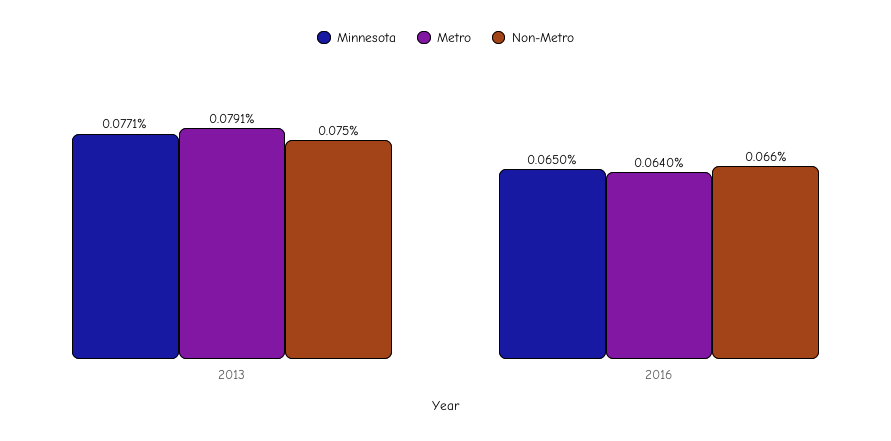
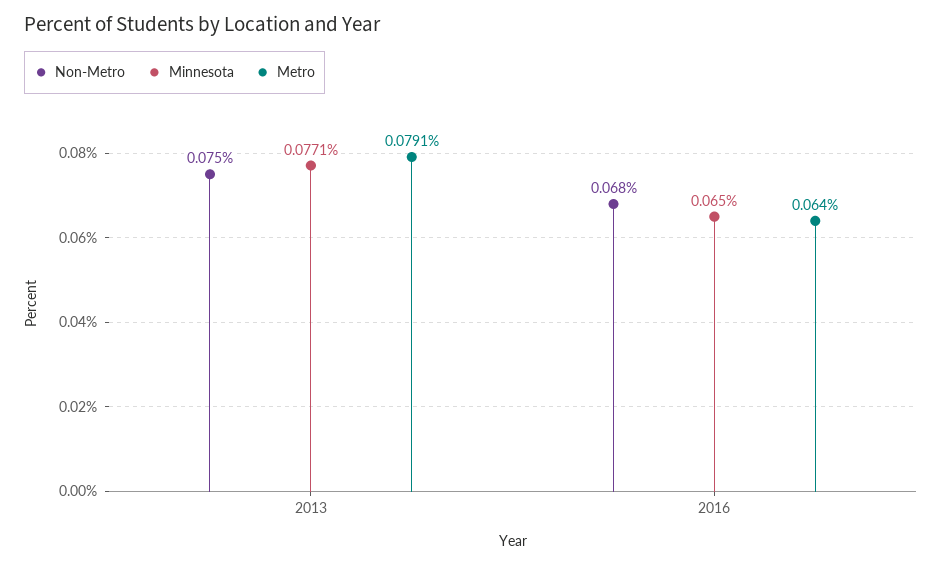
Non-Metro, 2016: 0.066 -> 0.068

